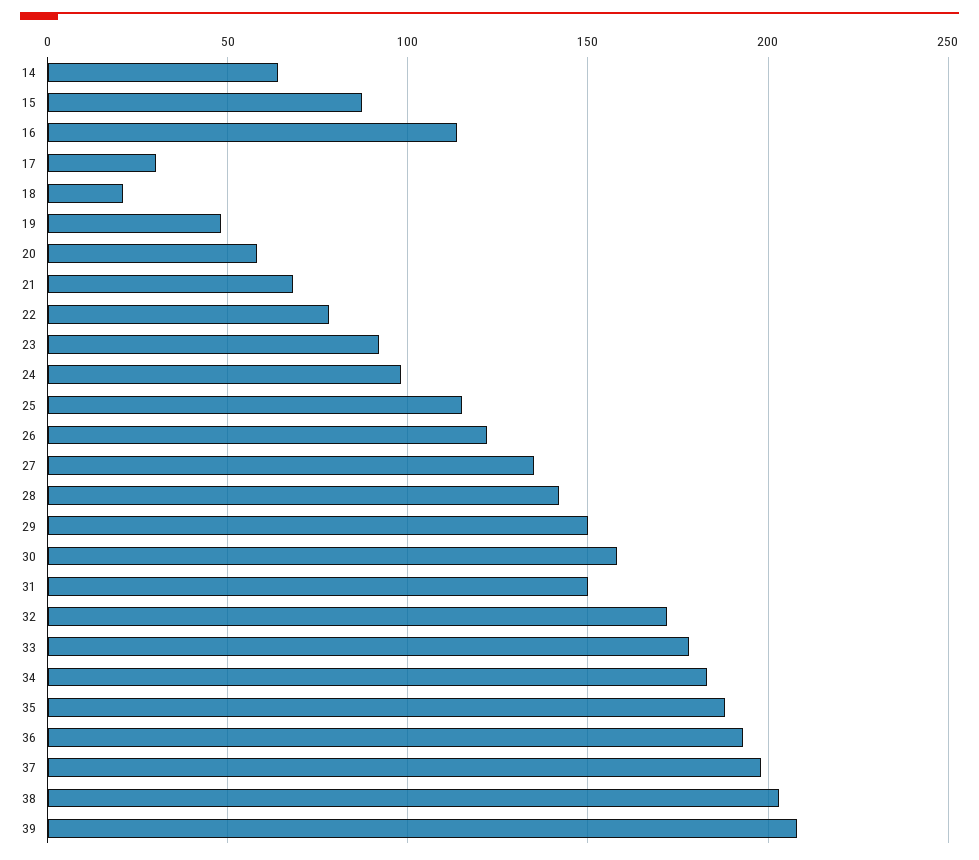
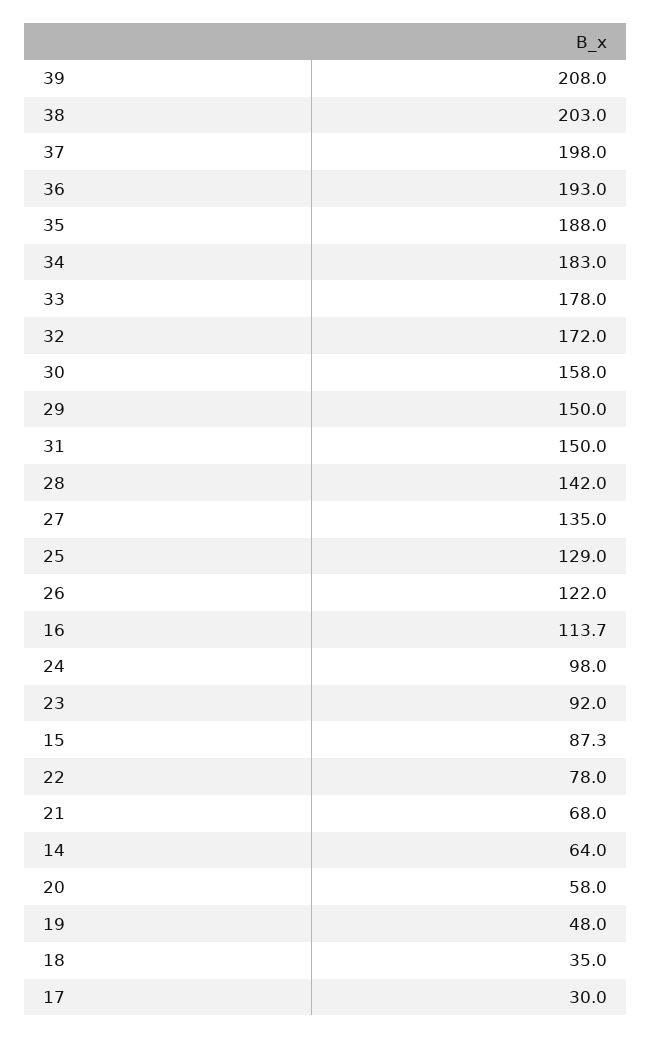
18: 20 -> 35
25: 115 -> 129

